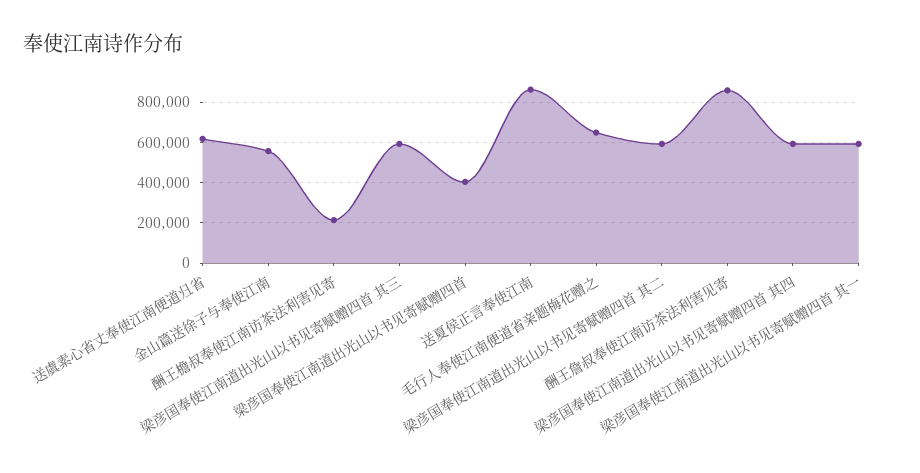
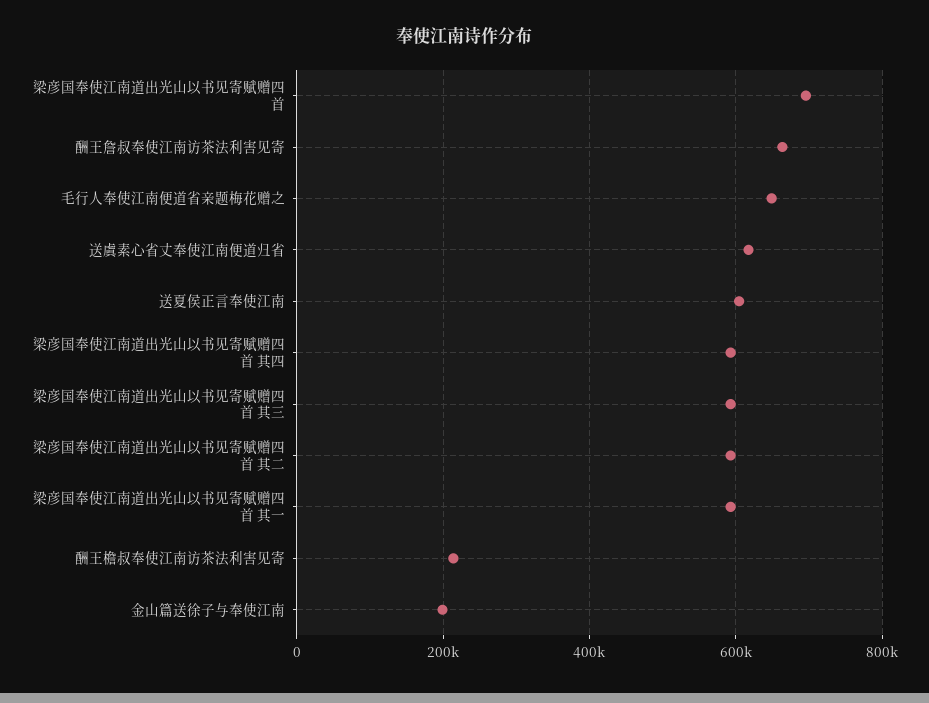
金山篇送徐子与奉使江南: 550000 -> 200000
梁彦国奉使江南道出光山以书见寄赋赠四首: 400000 -> 700000
送夏侯正言奉使江南: 850000 -> 600000
酬王詹叔奉使江南访茶法利害见寄: 850000 -> 660000

